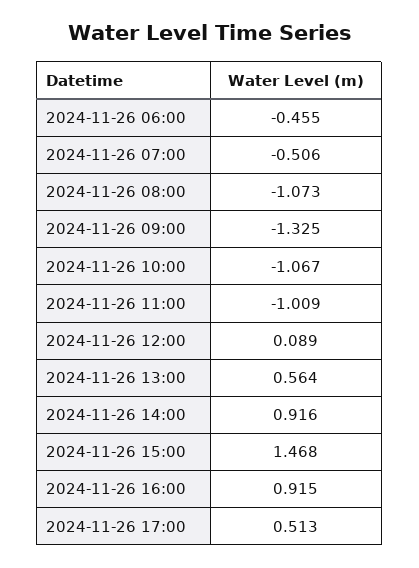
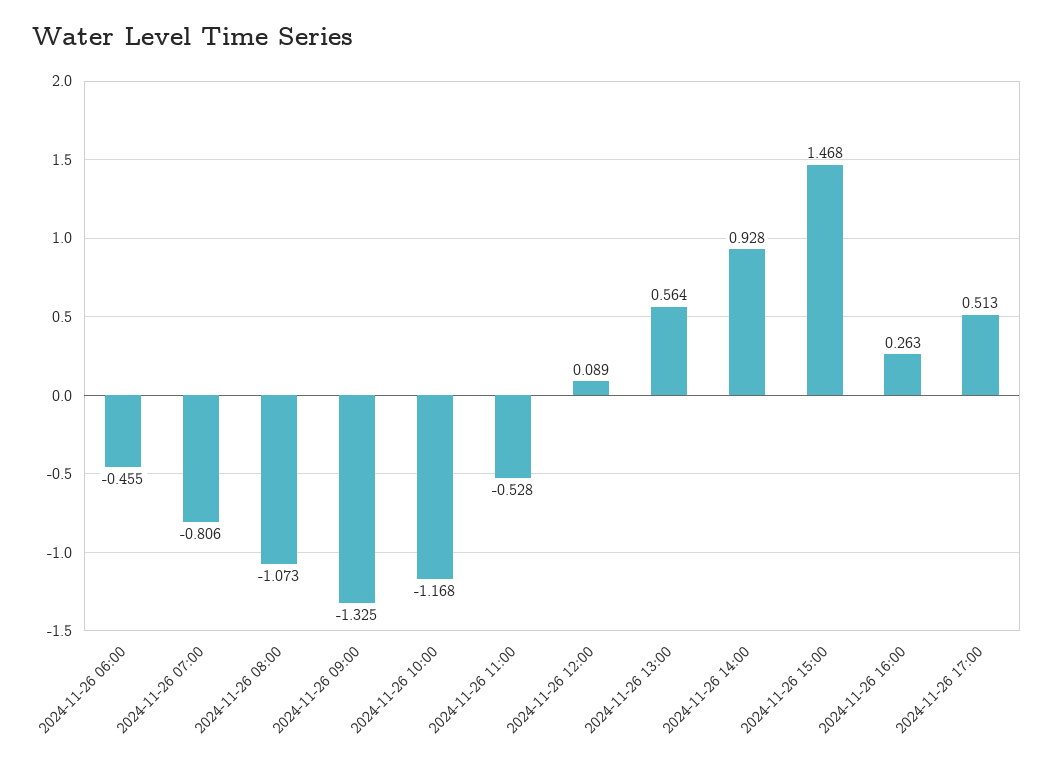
2024-11-26 07:00: -0.506 -> -0.806
2024-11-26 10:00: -1.067 -> -1.168
2024-11-26 11:00: -1.009 -> -0.528
2024-11-26 14:00: 0.916 -> 0.928
2024-11-26 16:00: 0.915 -> 0.263

